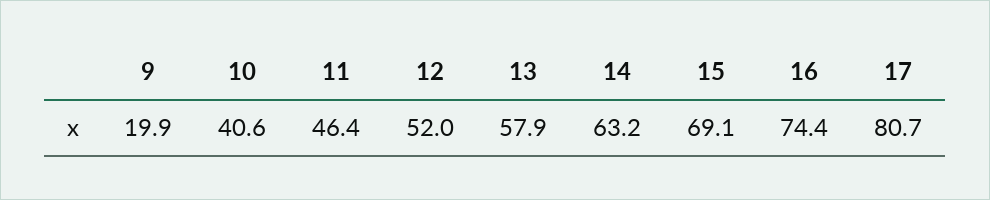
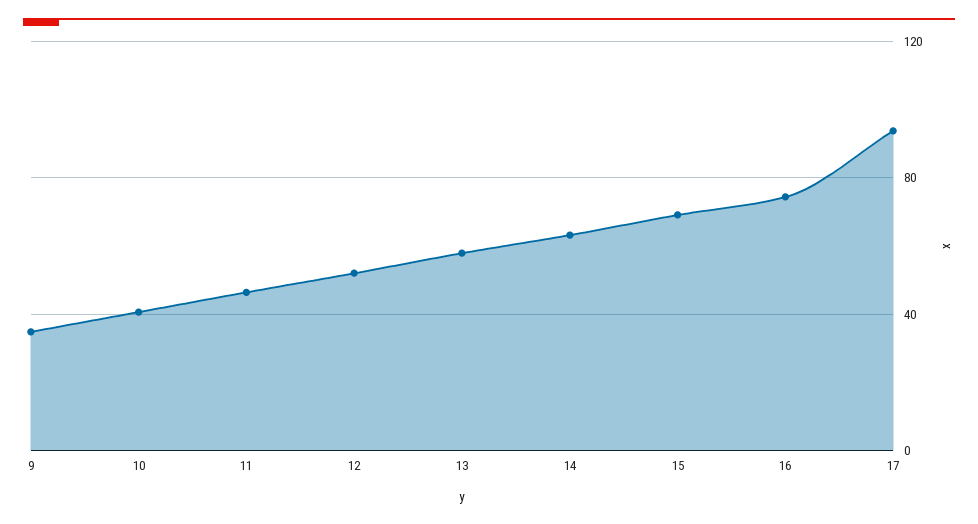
9: 19.9 -> 35
17: 80.7 -> 95

